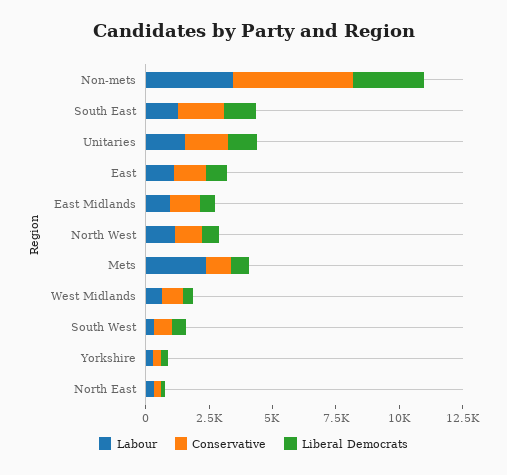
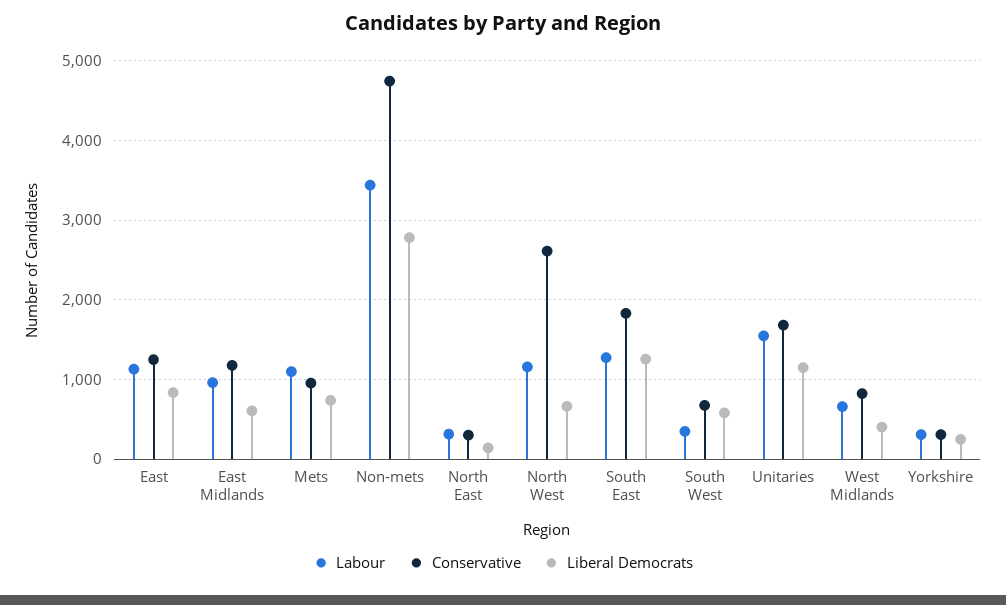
Conservative, North West: 1000 -> 2600
Labour, Mets: 2500 -> 1100

